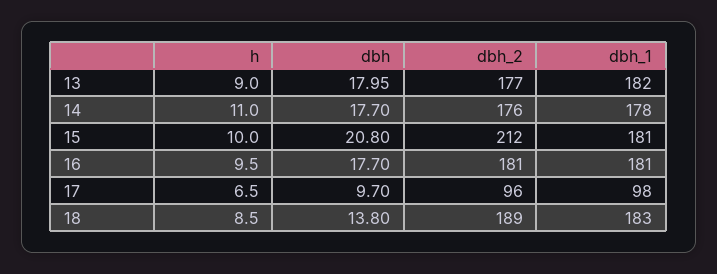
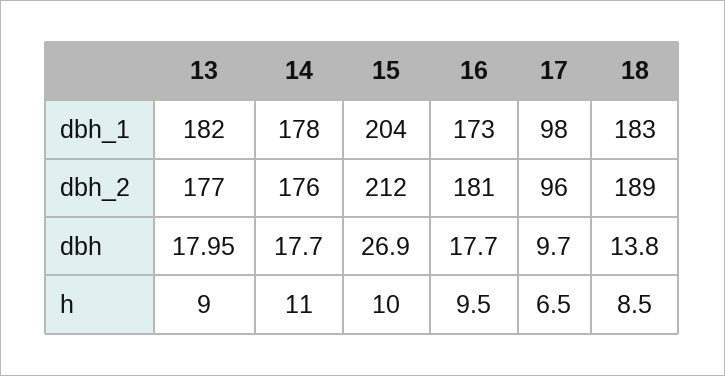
dbh, 15: 20.8 -> 26.9
dbh_1, 15: 181 -> 204
dbh_1, 16: 181 -> 173

